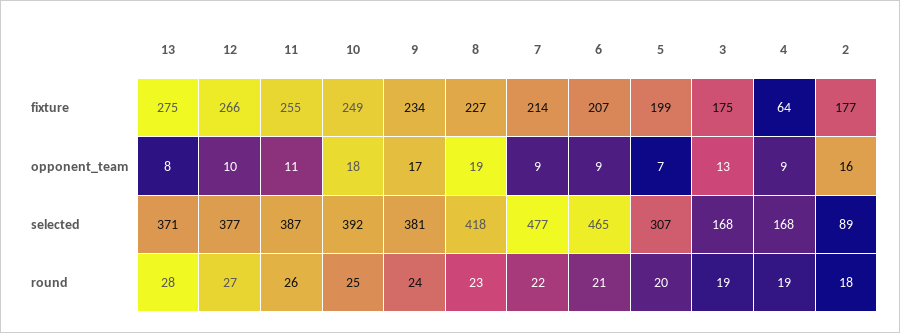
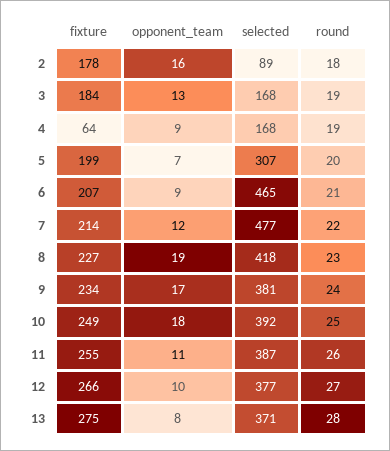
3, fixture: 175 -> 184
2, fixture: 177 -> 178
7, opponent_team: 9 -> 12

